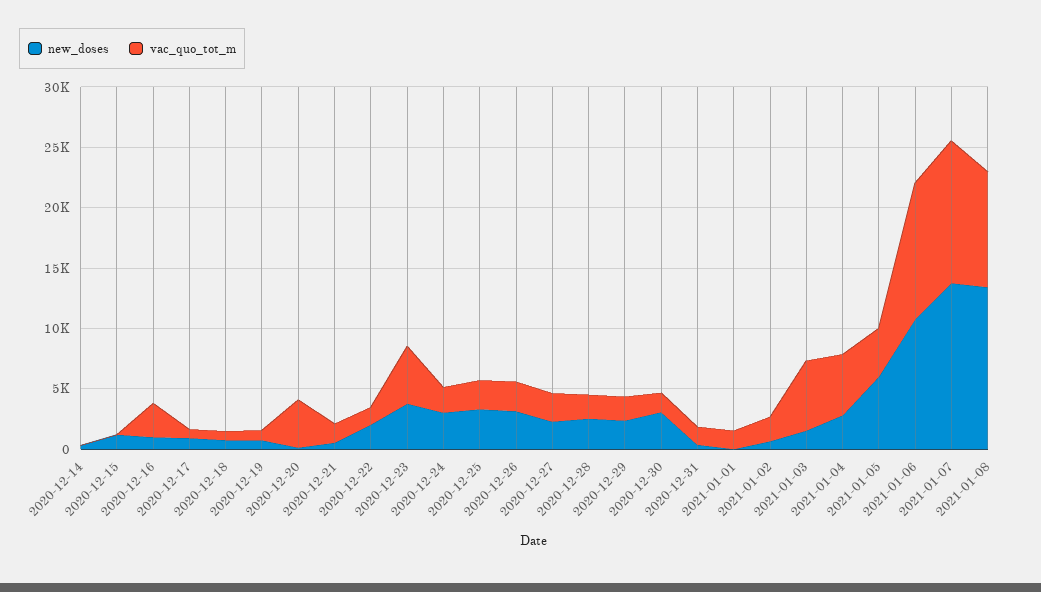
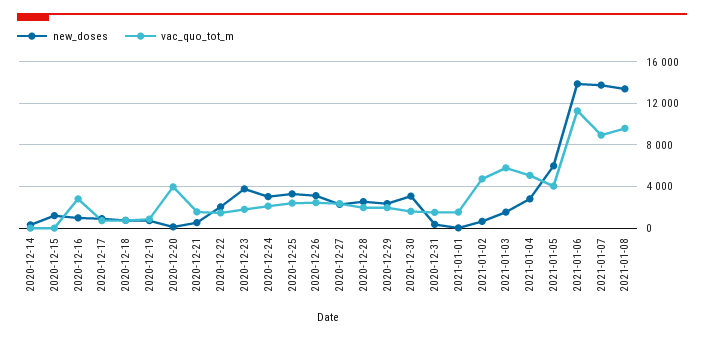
vac_quo_tot_m, 2020-12-23: 5000 -> 2000
vac_quo_tot_m, 2021-01-02: 2000 -> 5000
new_doses, 2021-01-06: 11000 -> 14000
vac_quo_tot_m, 2021-01-07: 12000 -> 9000

